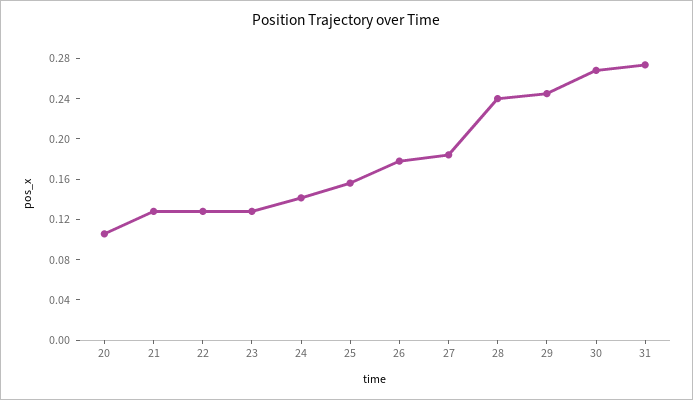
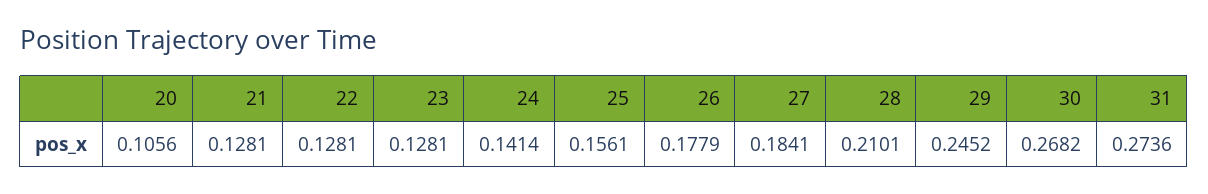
28: 0.24 -> 0.2101

